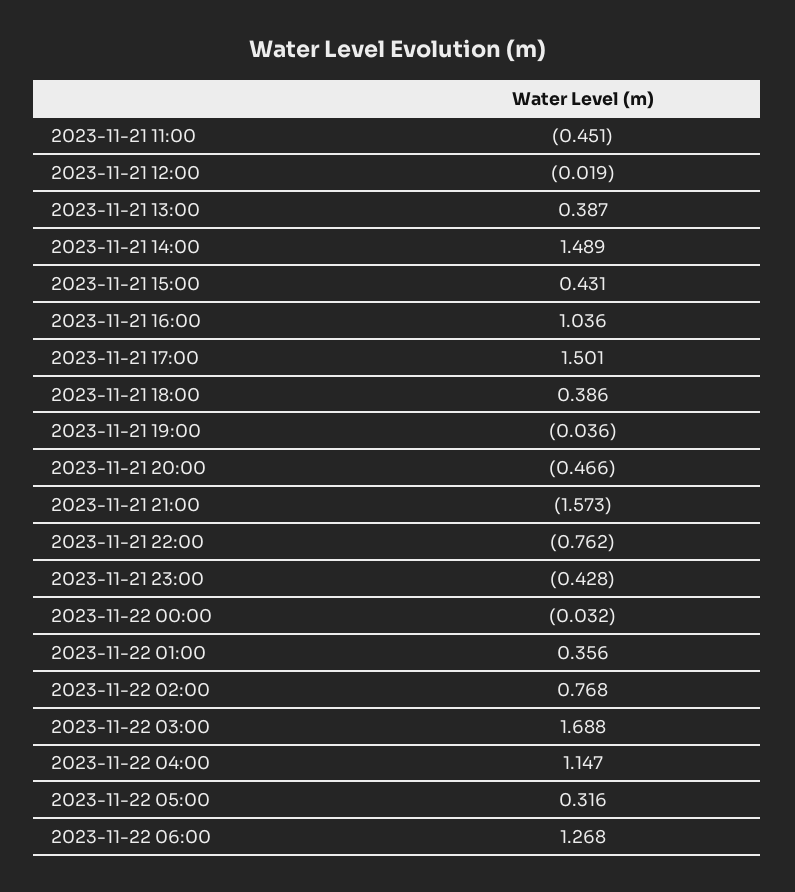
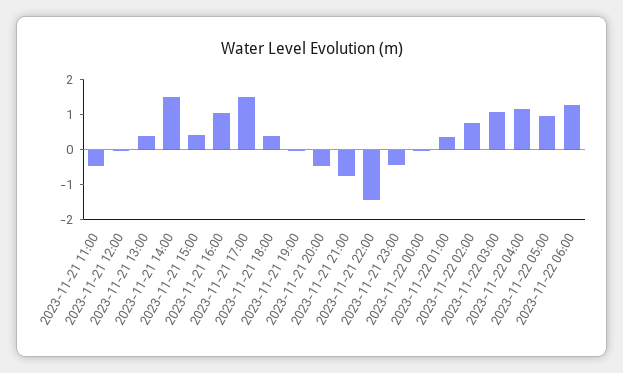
2023-11-21 21:00: -1.573 -> -0.75
2023-11-21 22:00: -0.762 -> -1.5
2023-11-22 03:00: 1.688 -> 1
2023-11-22 05:00: 0.316 -> 1

